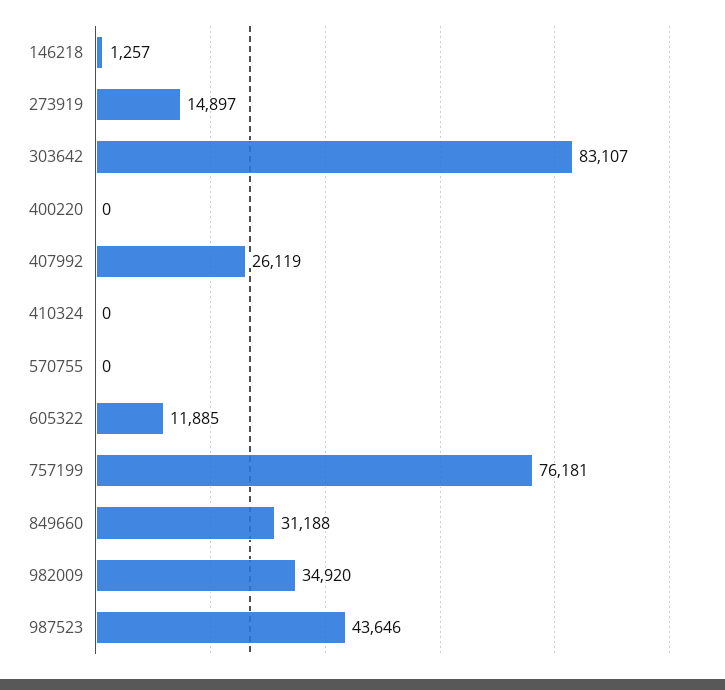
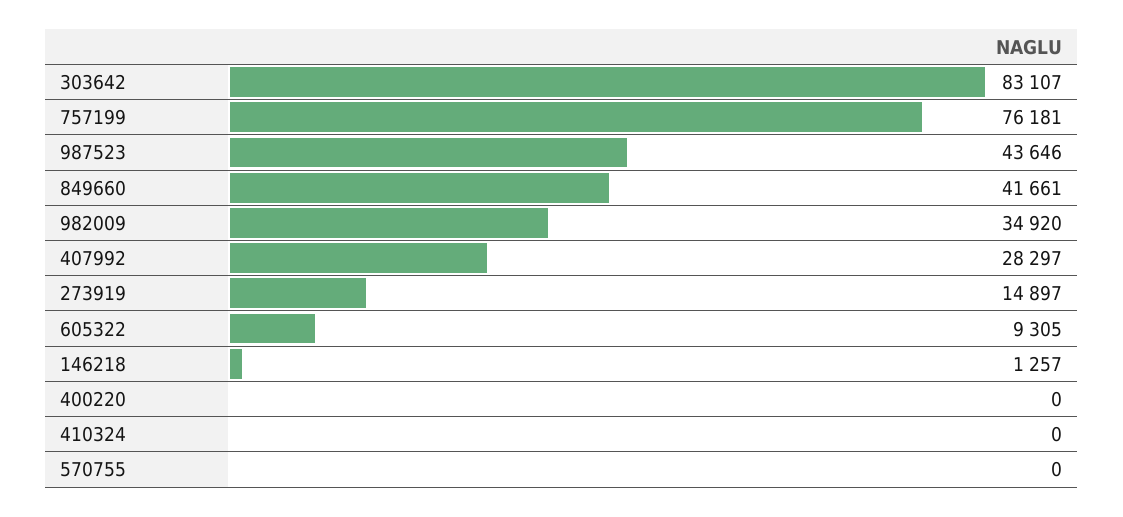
407992: 26119 -> 28297
605322: 11885 -> 9305
849660: 31188 -> 41661

